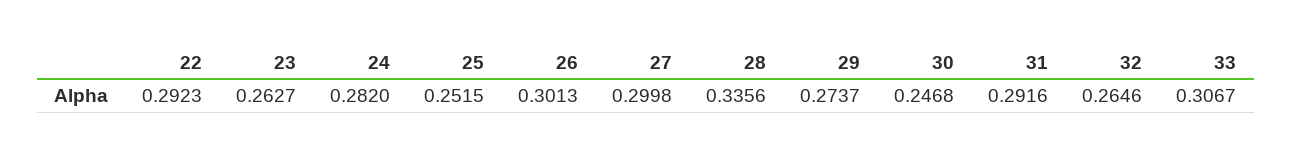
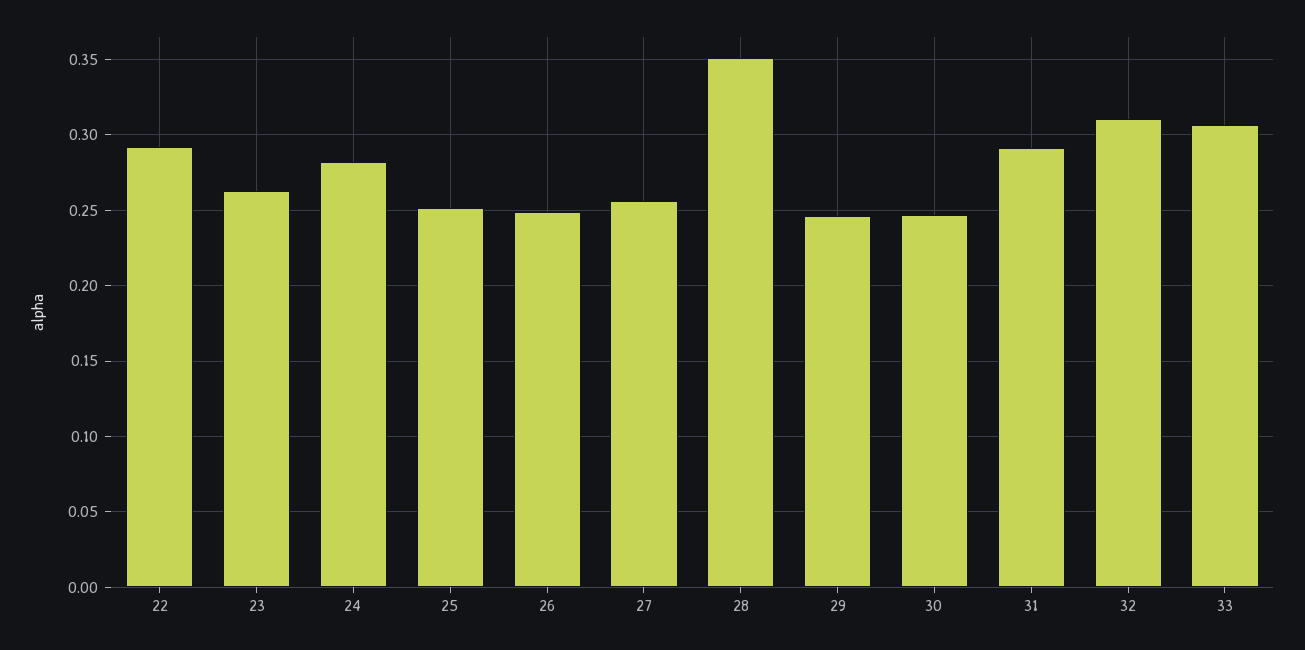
26: 0.3013 -> 0.25
27: 0.2998 -> 0.255
28: 0.3356 -> 0.35
29: 0.2737 -> 0.245
32: 0.2646 -> 0.31

